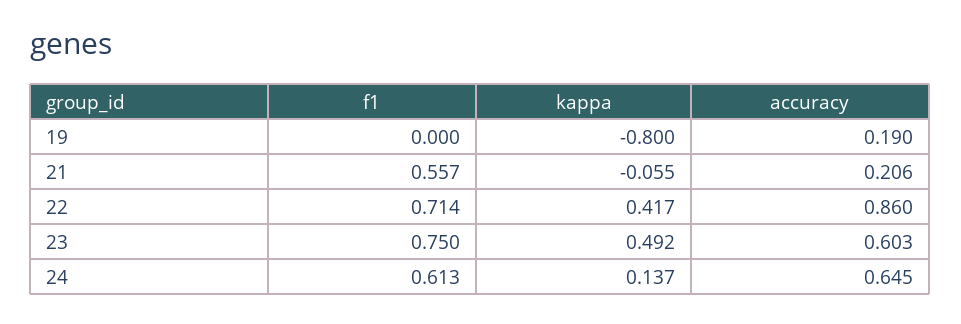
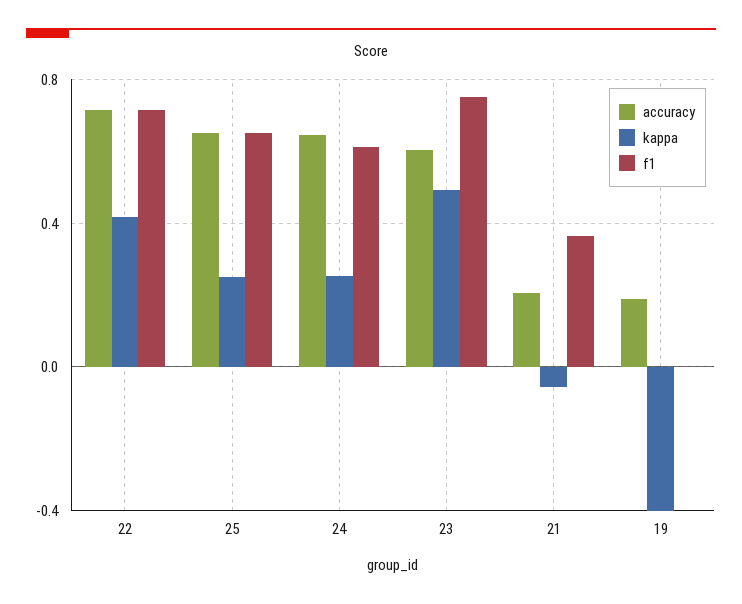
kappa, 19: -0.8 -> -0.4
f1, 21: 0.557 -> 0.35
accuracy, 22: 0.86 -> 0.7
kappa, 24: 0.137 -> 0.25
accuracy, 25: none -> 0.65
kappa, 25: none -> 0.25
f1, 25: none -> 0.65

